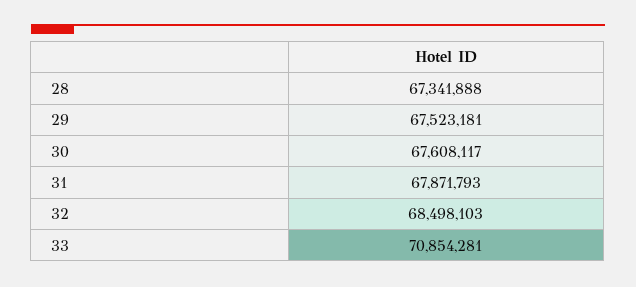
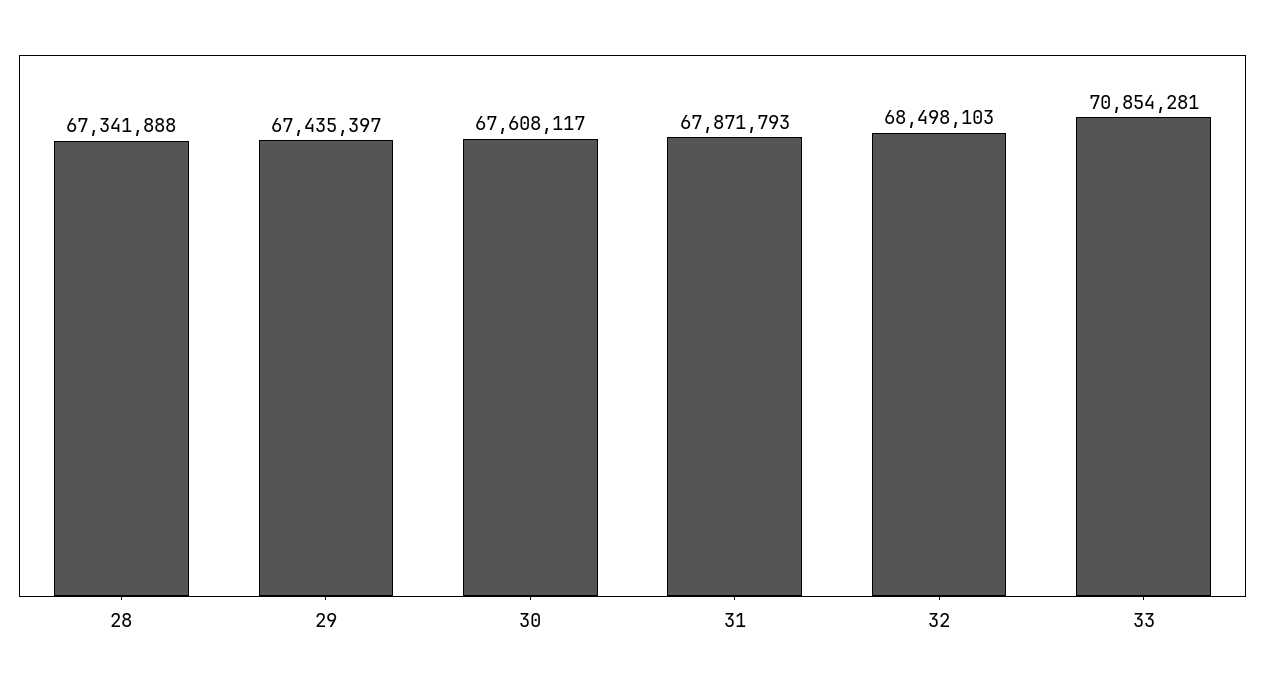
29: 67523181 -> 67435397

